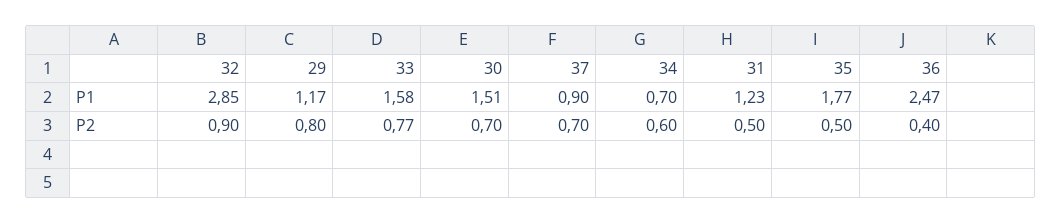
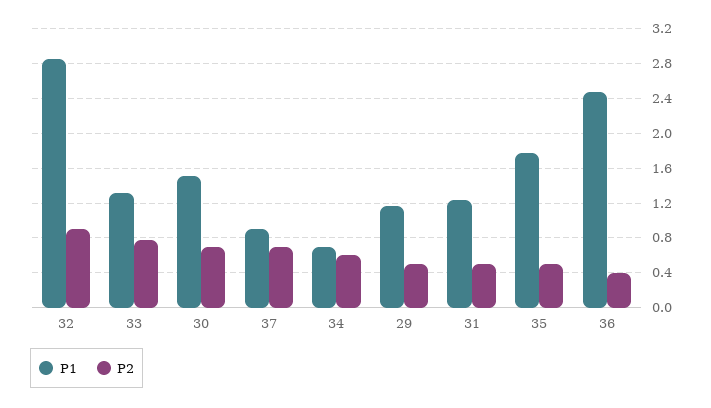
P1, 33: 1.58 -> 1.3
P2, 29: 0.8 -> 0.5

